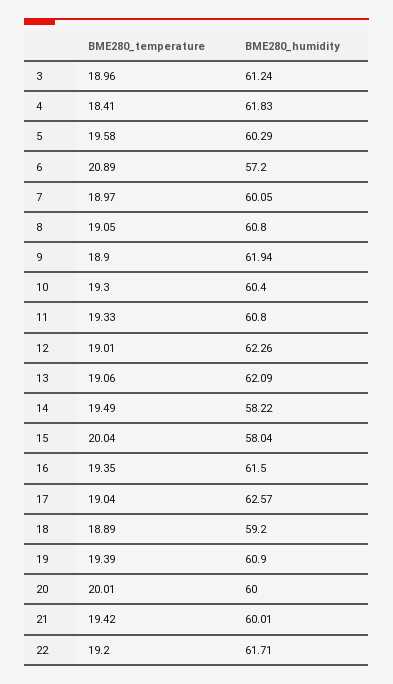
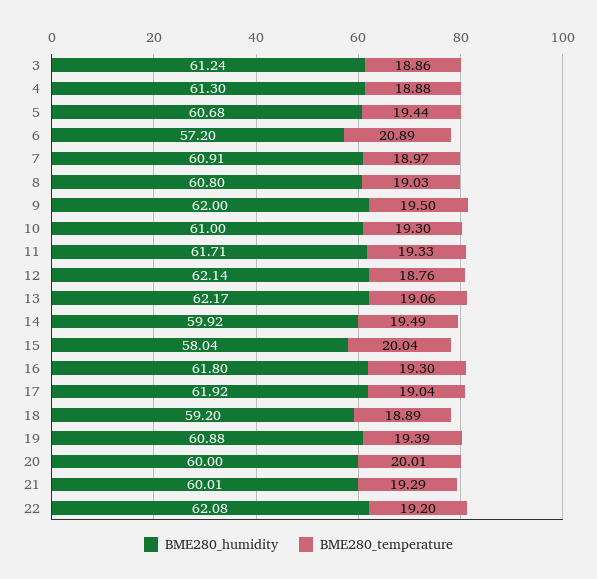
BME280_temperature, 3: 18.96 -> 18.86
BME280_temperature, 4: 18.41 -> 18.88
BME280_humidity, 4: 61.83 -> 61.3
BME280_temperature, 5: 19.58 -> 19.44
BME280_humidity, 5: 60.29 -> 60.68
BME280_humidity, 7: 60.05 -> 60.91
BME280_temperature, 8: 19.05 -> 19.03
BME280_temperature, 9: 18.9 -> 19.5
BME280_humidity, 9: 61.94 -> 62
BME280_humidity, 10: 60.4 -> 61
BME280_humidity, 11: 60.8 -> 61.71
BME280_temperature, 12: 19.01 -> 18.76
BME280_humidity, 12: 62.26 -> 62.14
BME280_humidity, 13: 62.09 -> 62.17
BME280_humidity, 14: 58.22 -> 59.92
BME280_temperature, 16: 19.35 -> 19.3
BME280_humidity, 16: 61.5 -> 61.8
BME280_humidity, 17: 62.57 -> 61.92
BME280_humidity, 19: 60.9 -> 60.88
BME280_temperature, 21: 19.42 -> 19.29
BME280_humidity, 22: 61.71 -> 62.08

